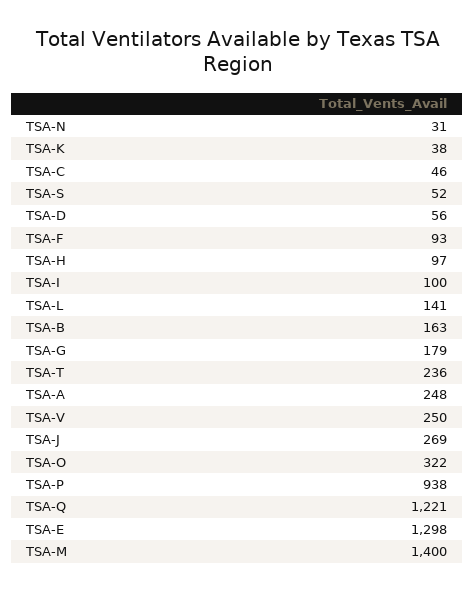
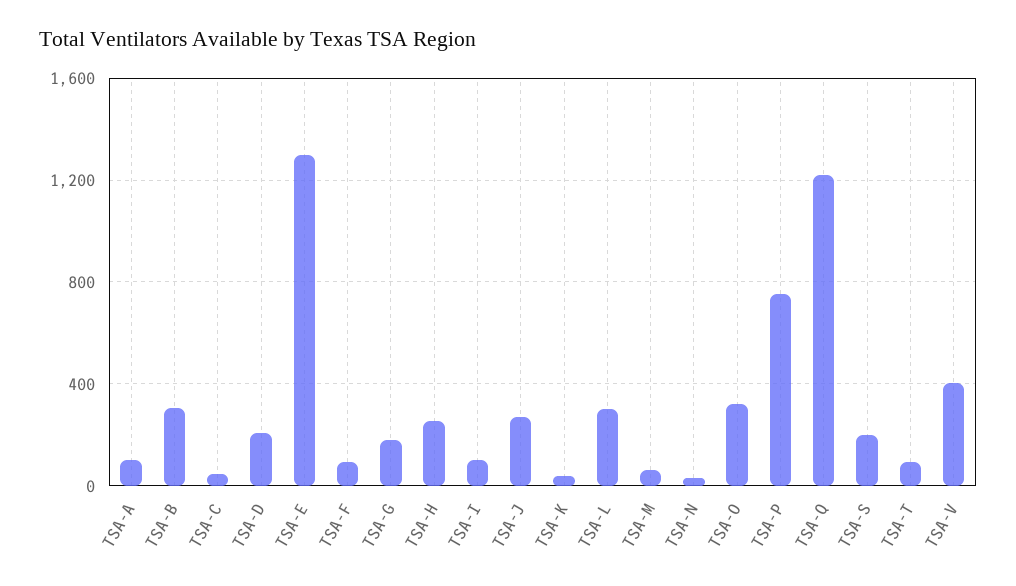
TSA-S: 52 -> 200
TSA-D: 56 -> 200
TSA-H: 97 -> 250
TSA-L: 141 -> 300
TSA-B: 163 -> 300
TSA-T: 236 -> 100
TSA-A: 248 -> 100
TSA-V: 250 -> 400
TSA-P: 938 -> 750
TSA-M: 1400 -> 50

